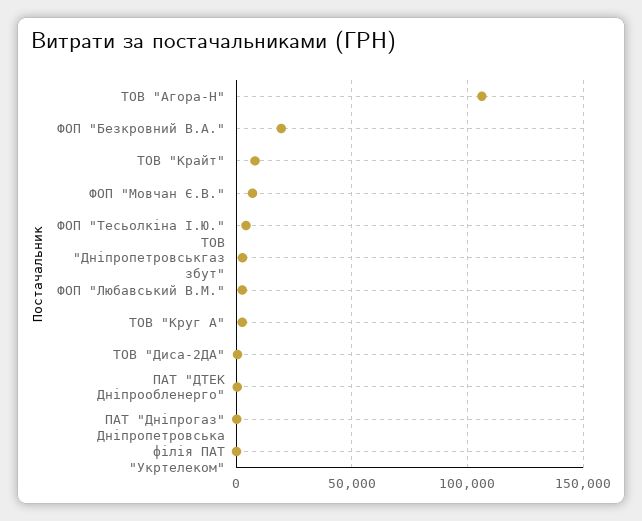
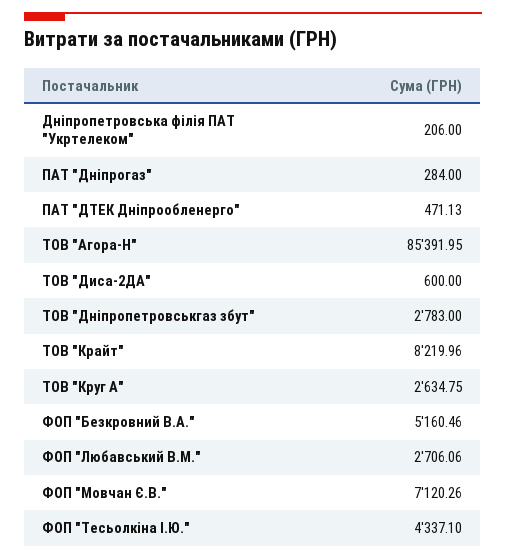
ТОВ "Агора-Н": 105000 -> 85391.95
ФОП "Безкровний В.А.": 20000 -> 5160.46

